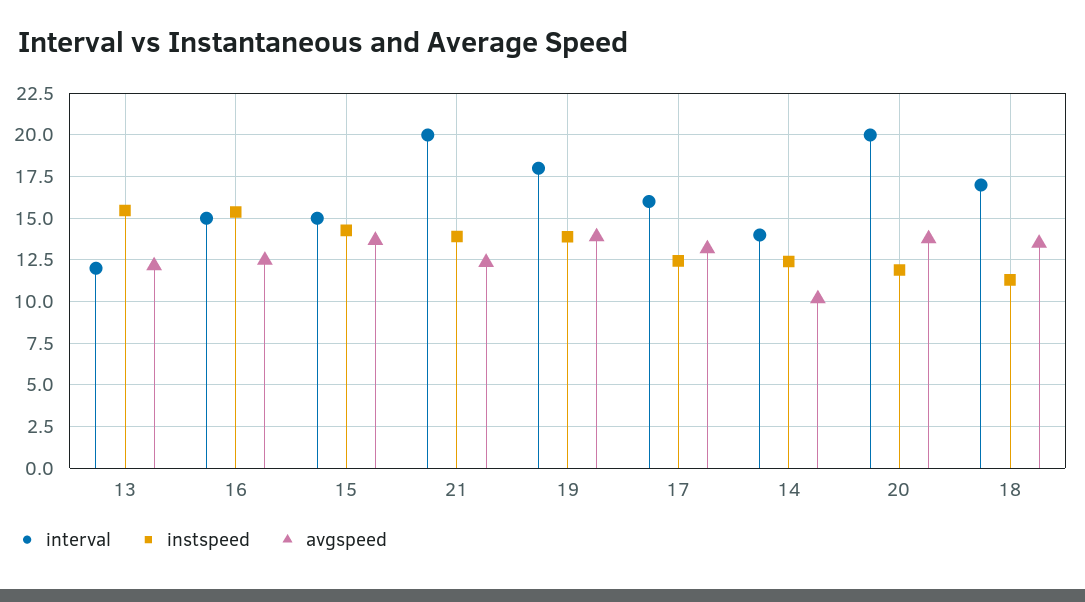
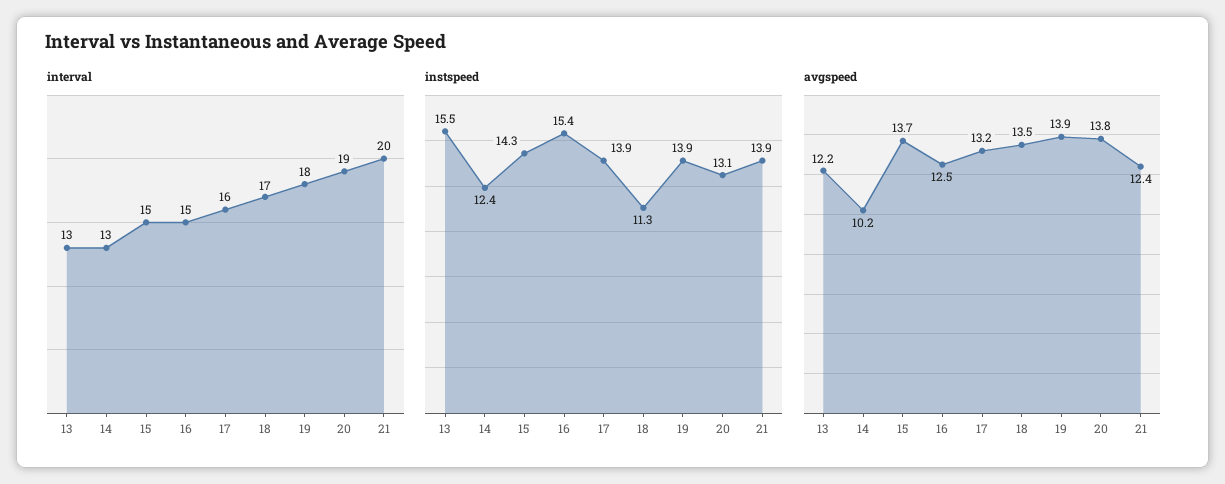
interval, 13: 12 -> 13
instspeed, 17: 12.5 -> 13.9
interval, 14: 14 -> 13
interval, 20: 20 -> 19
instspeed, 20: 12 -> 13.1

